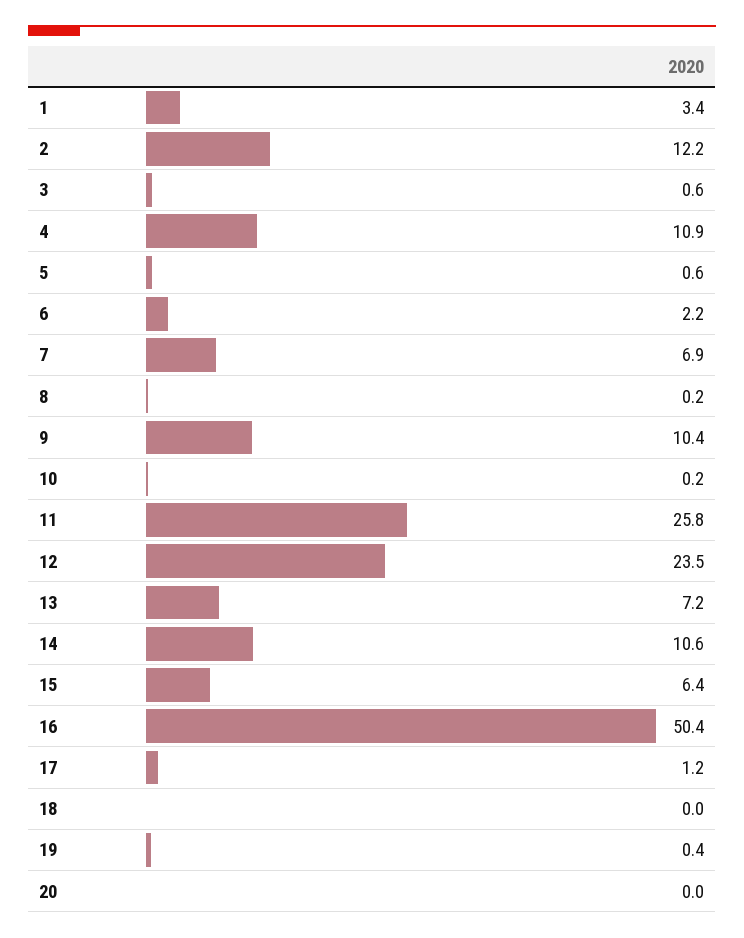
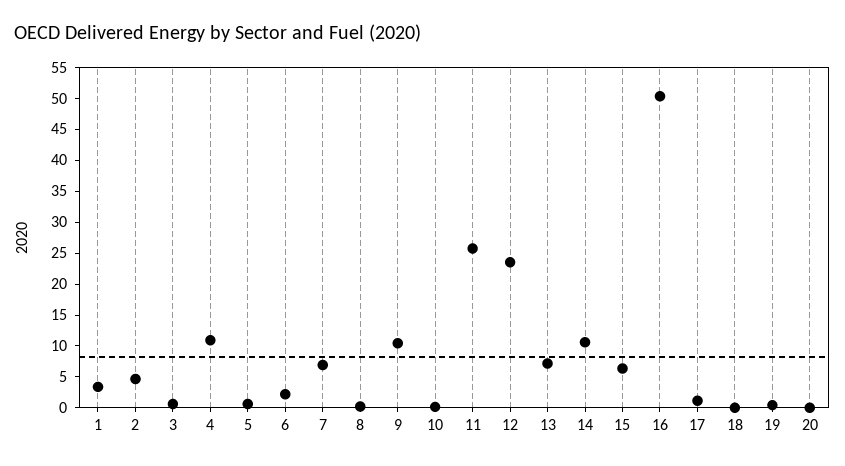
2: 12.2 -> 5

